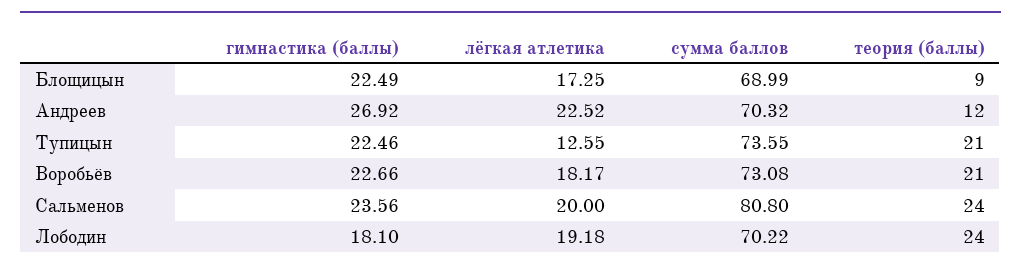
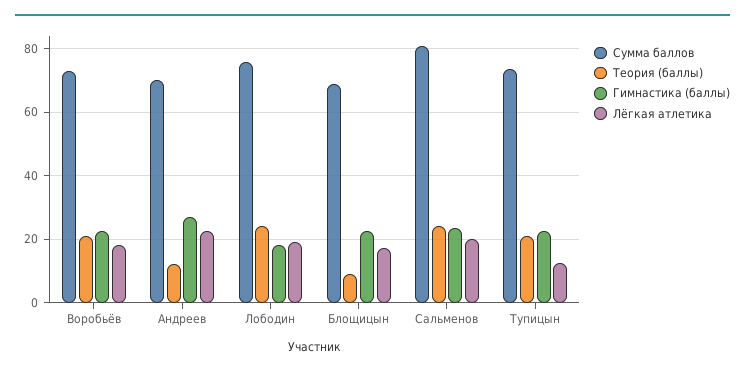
сумма баллов, Лободин: 70.22 -> 76

